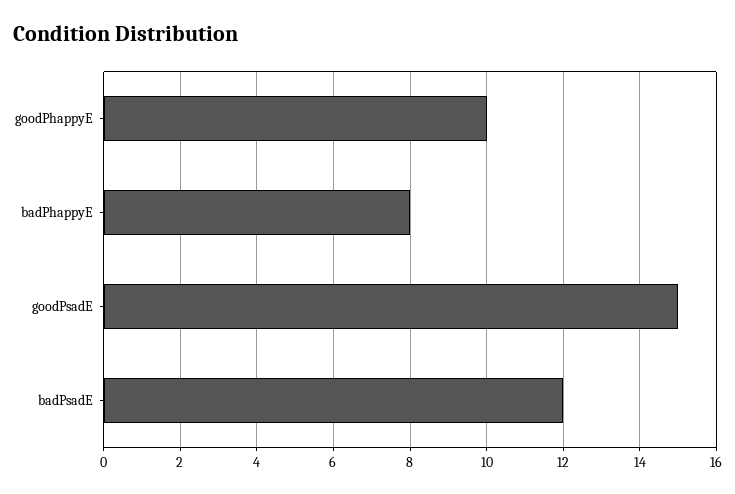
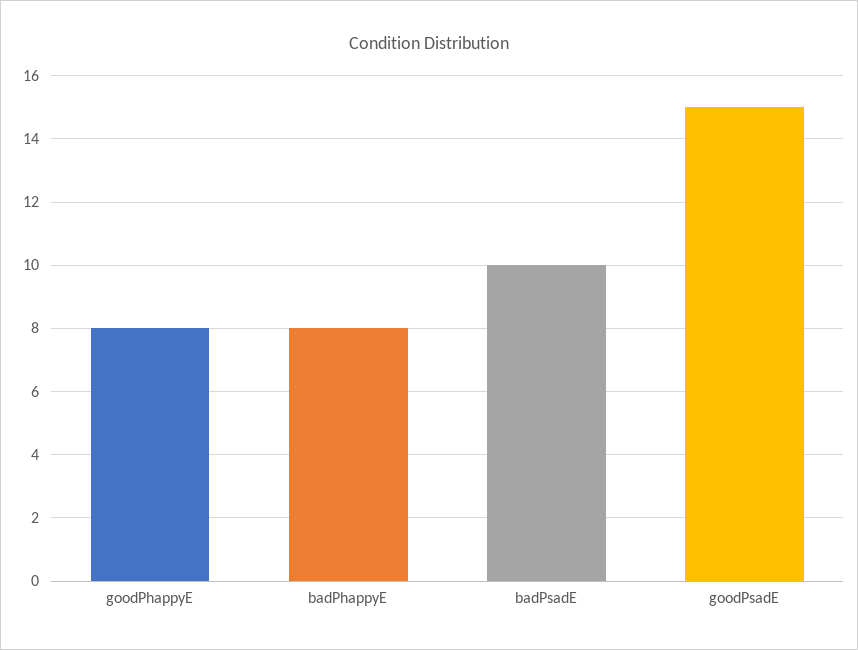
goodPhappyE: 10 -> 8
badPsadE: 12 -> 10

